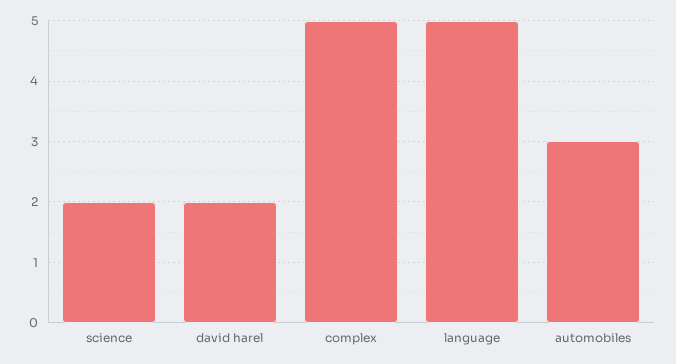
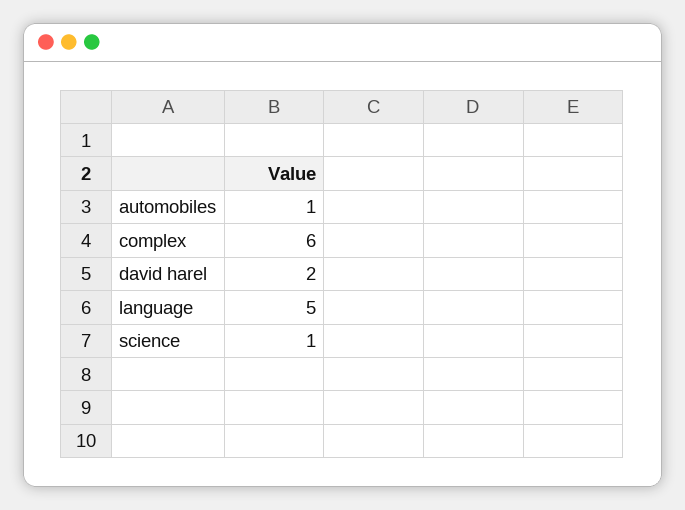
science: 2 -> 1
complex: 5 -> 6
automobiles: 3 -> 1

